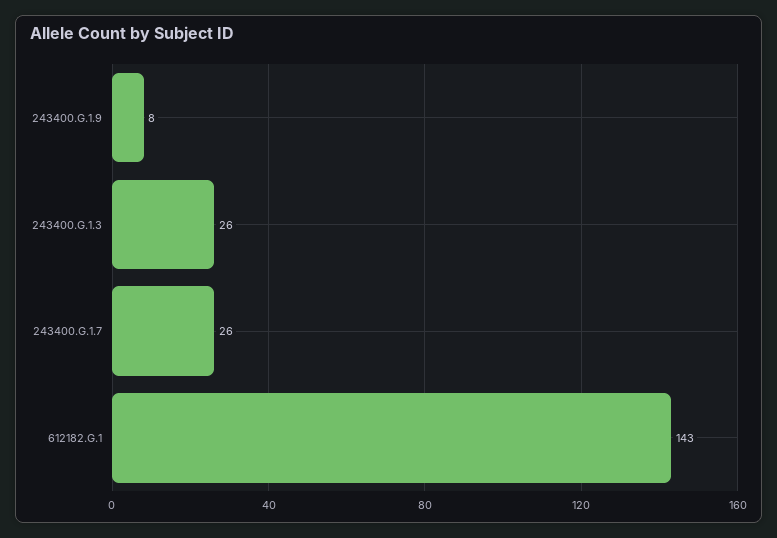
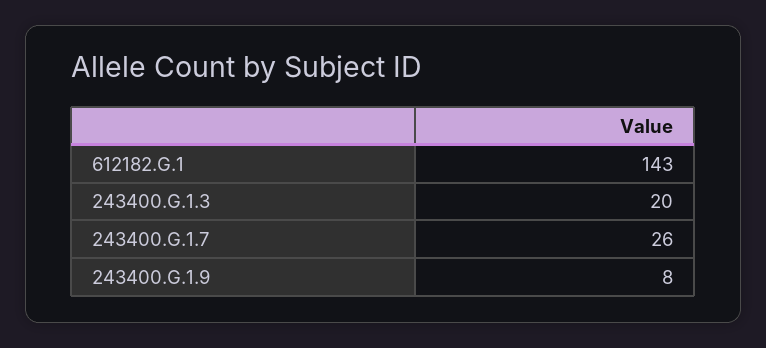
243400.G.1.3: 26 -> 20

